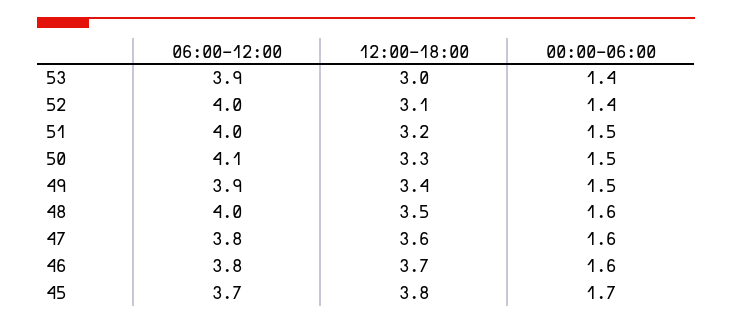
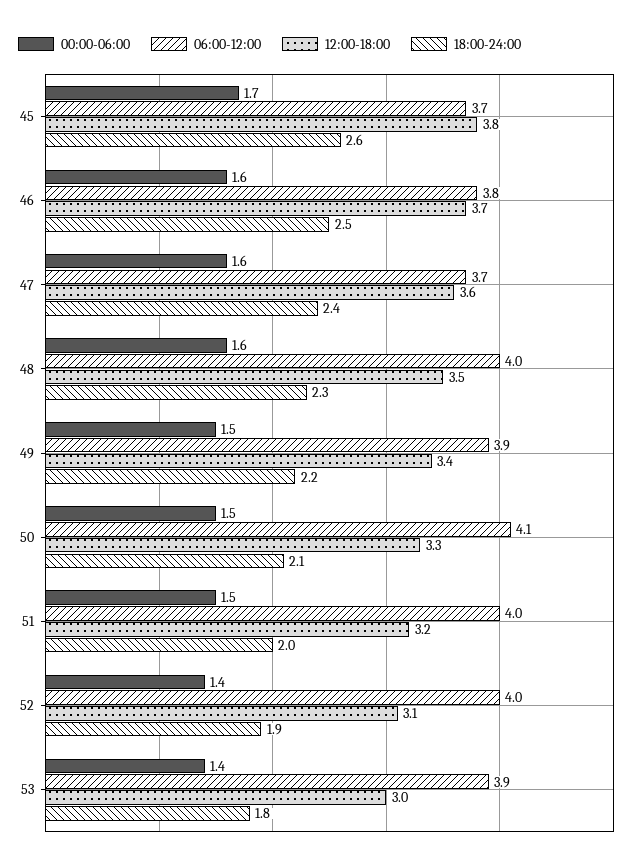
06:00-12:00, 47: 3.8 -> 3.7
18:00-24:00, 45: none -> 2.6
18:00-24:00, 46: none -> 2.5
18:00-24:00, 47: none -> 2.4
18:00-24:00, 48: none -> 2.3
18:00-24:00, 49: none -> 2.2
18:00-24:00, 50: none -> 2.1
18:00-24:00, 51: none -> 2
18:00-24:00, 52: none -> 1.9
18:00-24:00, 53: none -> 1.8

